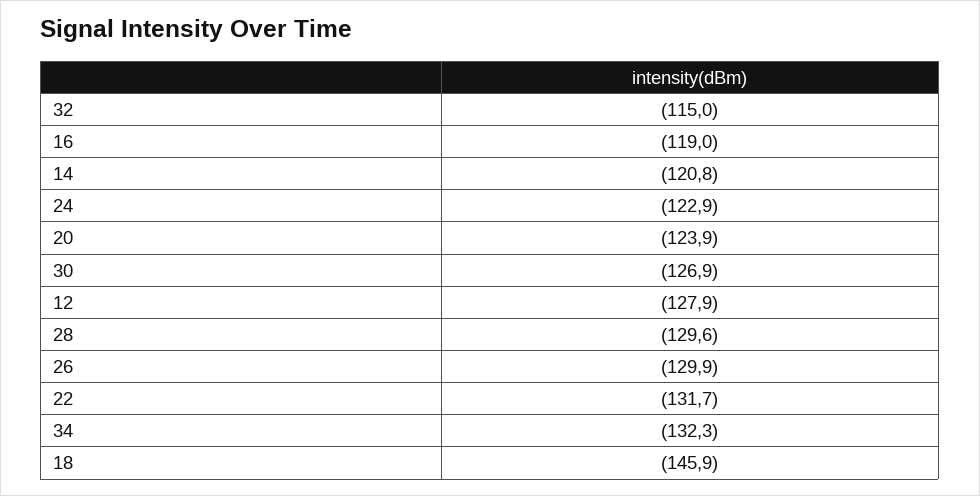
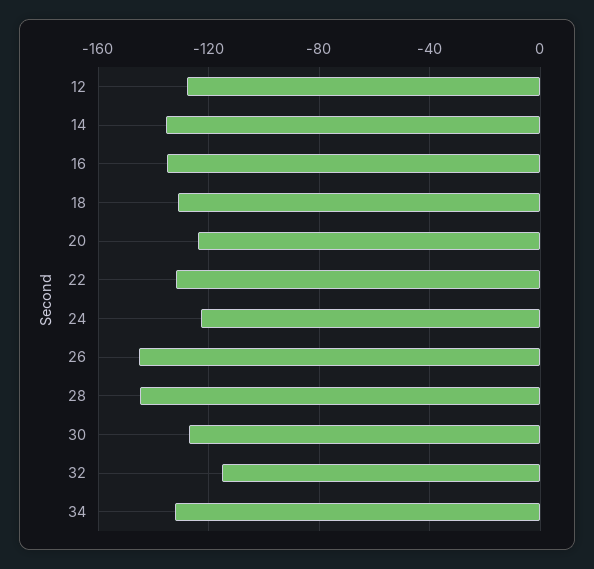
16: -119 -> -135
14: -120.8 -> -135
28: -129.6 -> -145
26: -129.9 -> -145
18: -145.9 -> -130

